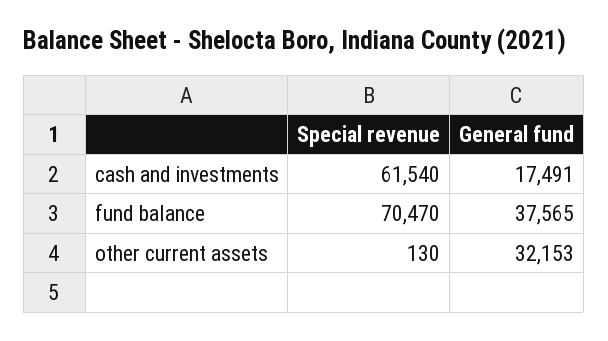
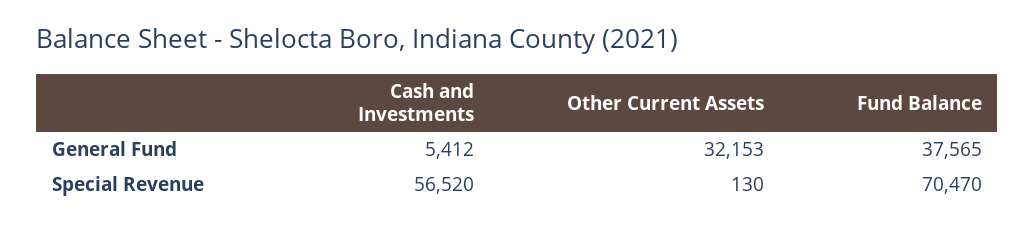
Special revenue, cash and investments: 61540 -> 56520
General fund, cash and investments: 17491 -> 5412

